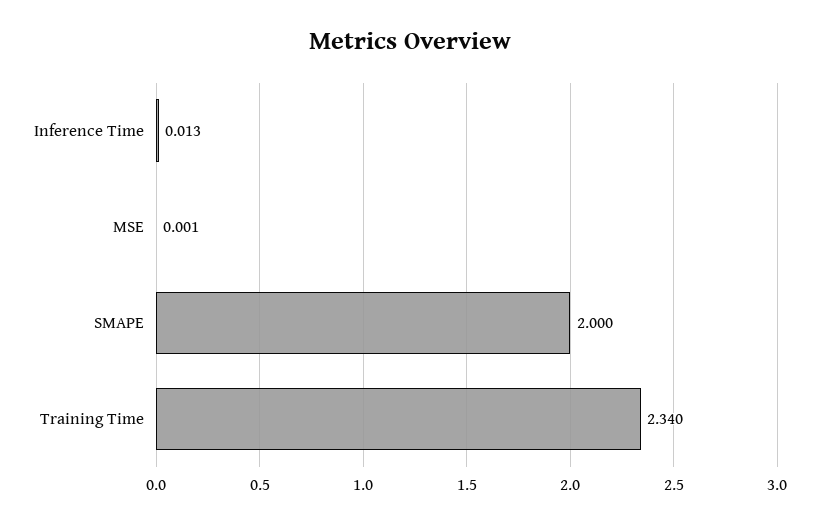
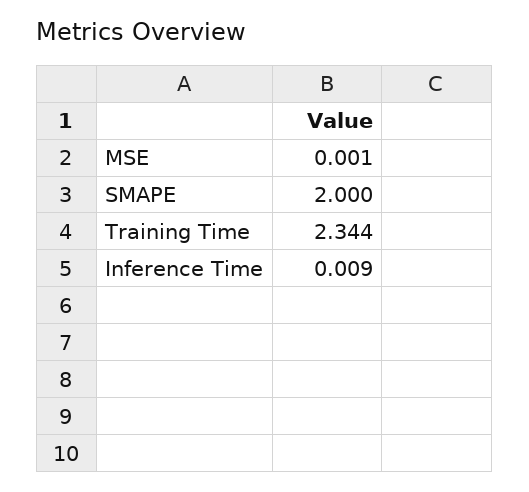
Inference Time: 0.013 -> 0.009
Training Time: 2.34 -> 2.344

